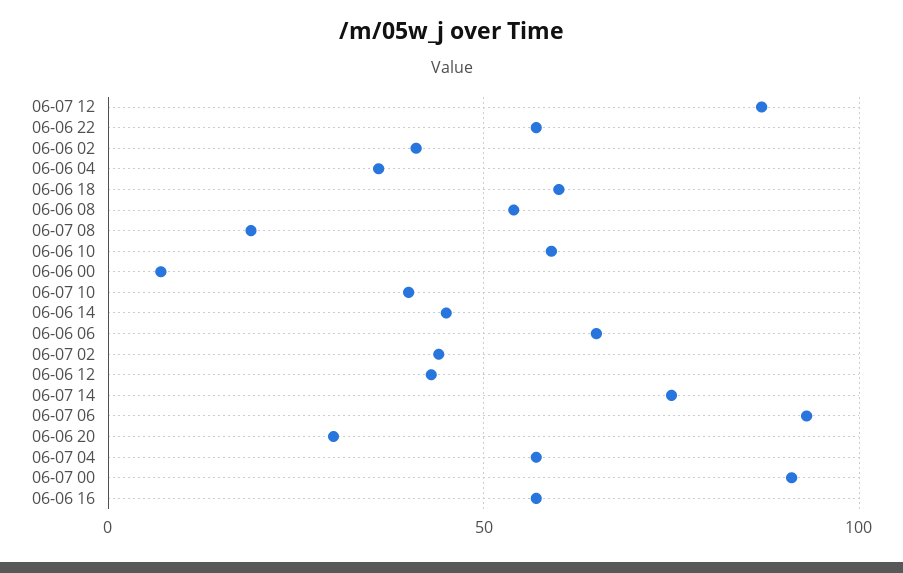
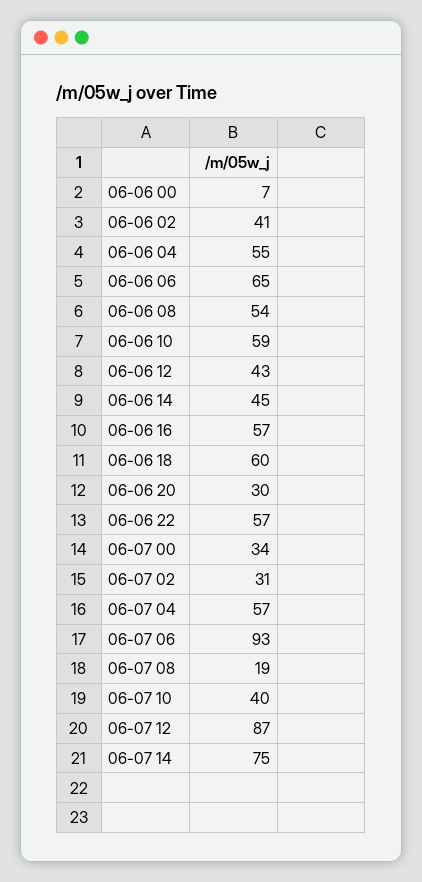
06-06 04: 35 -> 55
06-07 02: 45 -> 31
06-07 00: 90 -> 34

